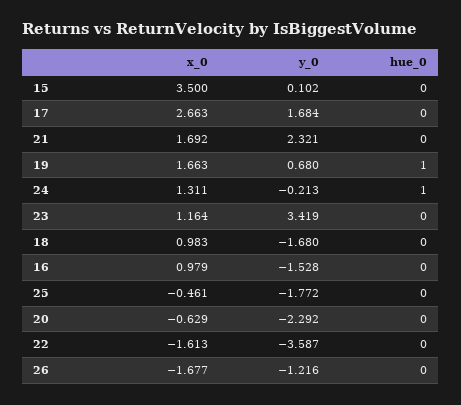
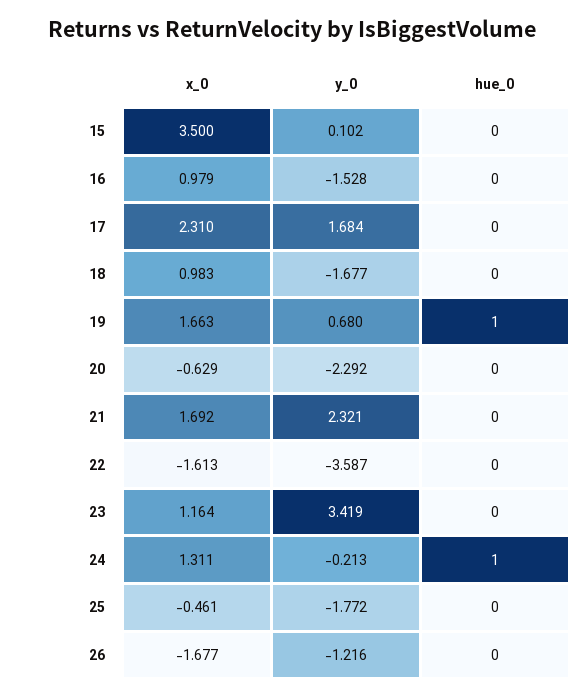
x_0, 17: 2.663 -> 2.31
y_0, 18: -1.68 -> -1.677

